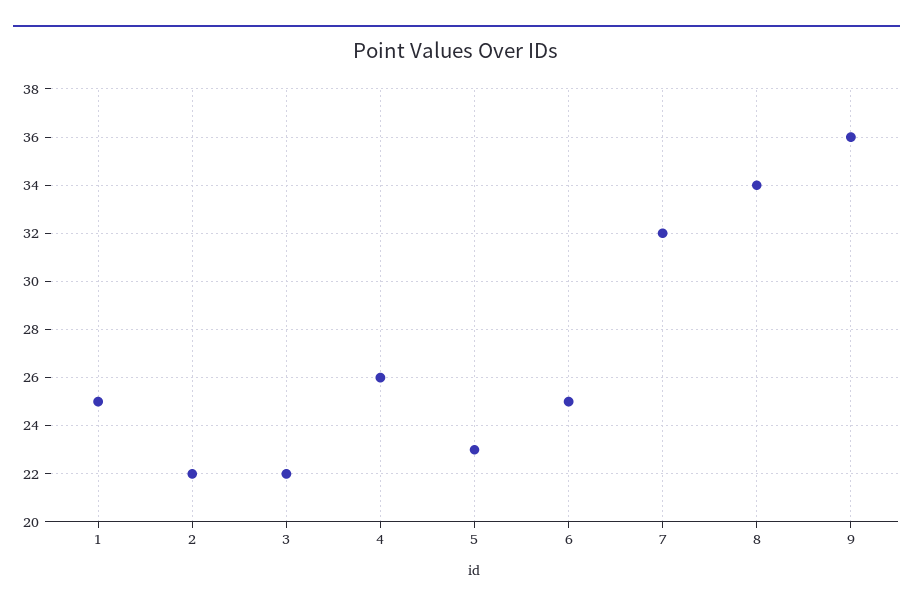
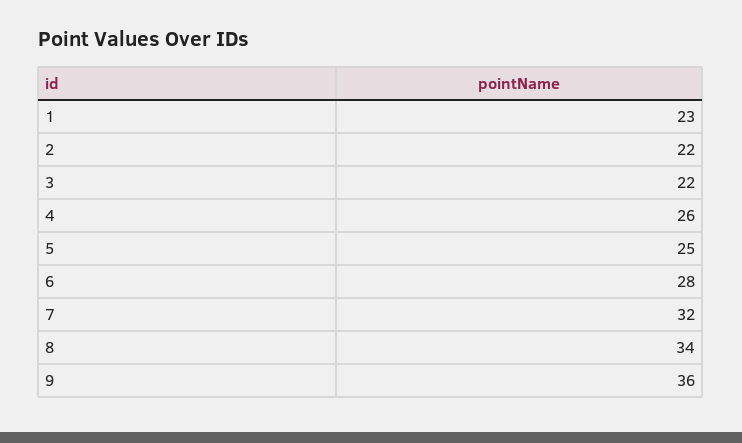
1: 25 -> 23
5: 23 -> 25
6: 25 -> 28

